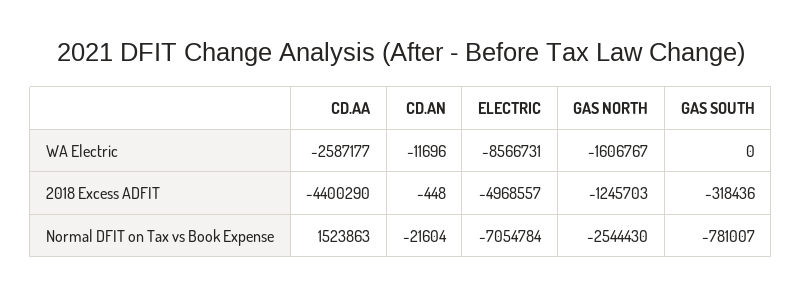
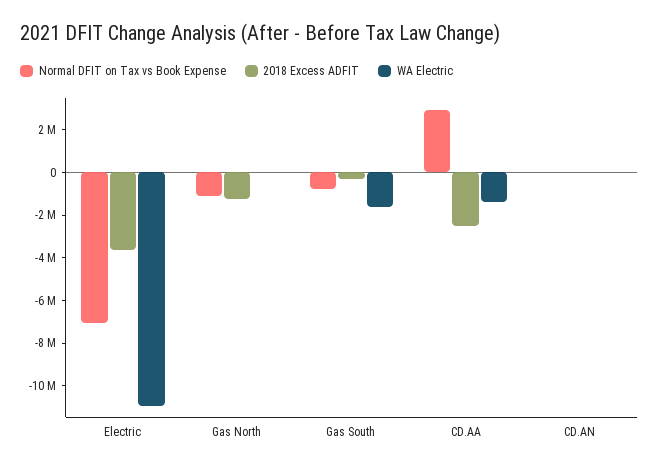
WA Electric, CD.AA: -2587177 -> -1500000
WA Electric, ELECTRIC: -8566731 -> -11000000
WA Electric, GAS NORTH: -1606767 -> 0
WA Electric, GAS SOUTH: 0 -> -1500000
2018 Excess ADFIT, CD.AA: -4400290 -> -2500000
2018 Excess ADFIT, ELECTRIC: -4968557 -> -3500000
Normal DFIT on Tax vs Book Expense, CD.AA: 1523863 -> 3000000
Normal DFIT on Tax vs Book Expense, GAS NORTH: -2544430 -> -1000000

